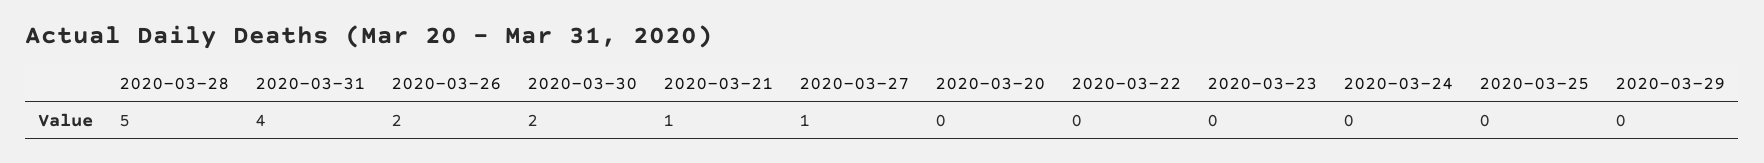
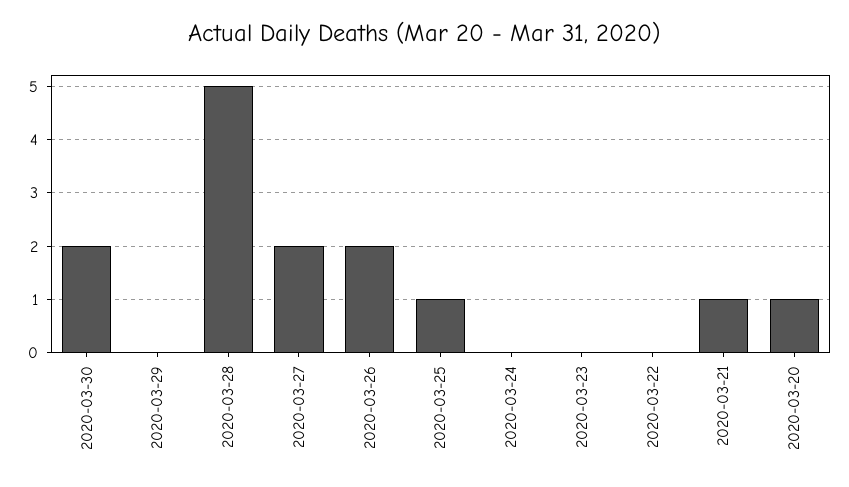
2020-03-31: 4 -> none
2020-03-27: 1 -> 2
2020-03-20: 0 -> 1
2020-03-25: 0 -> 1

